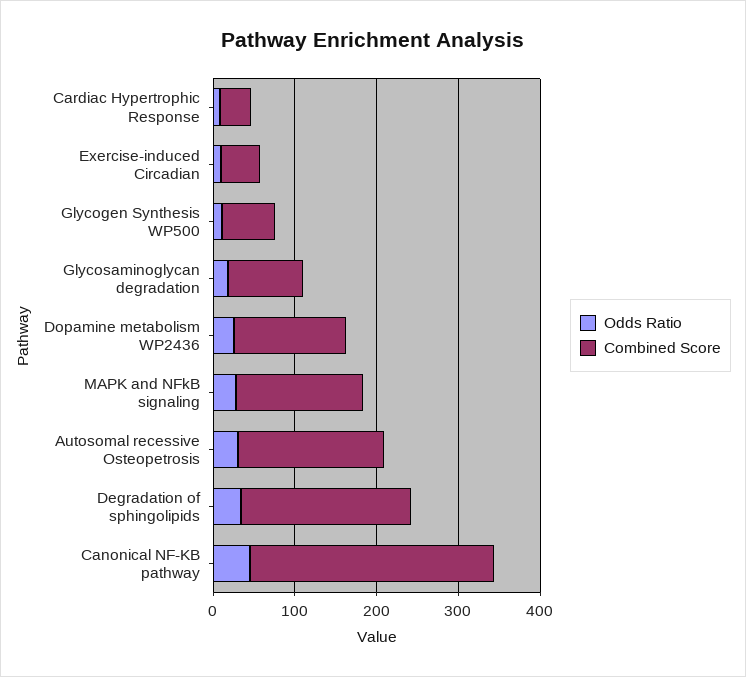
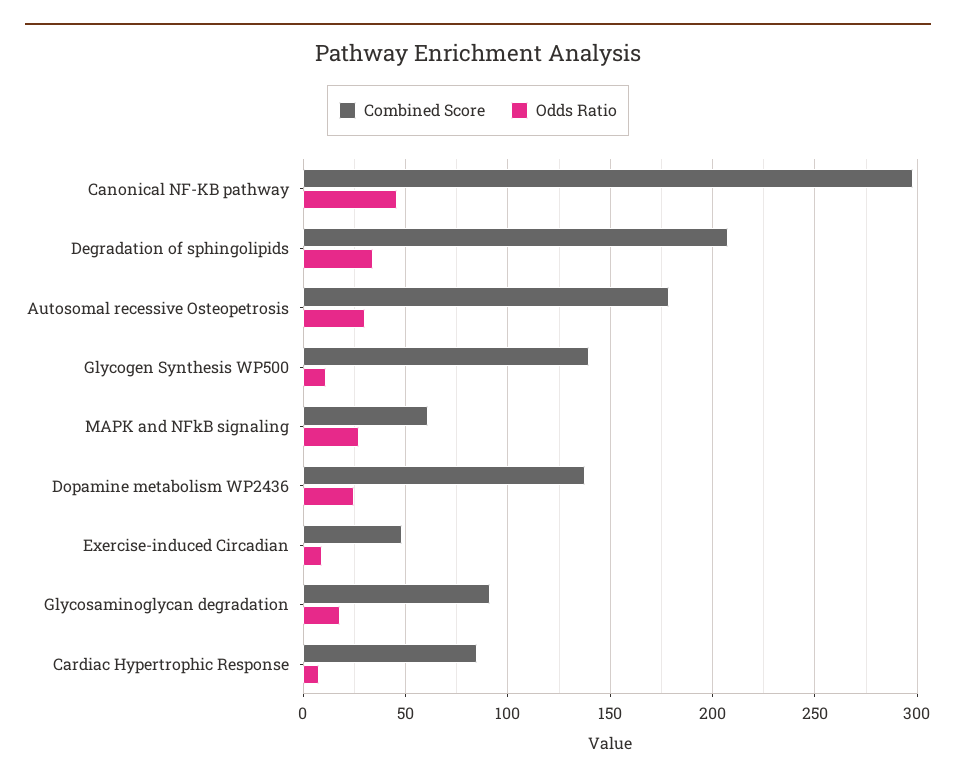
Combined Score, Cardiac Hypertrophic Response: 40 -> 85
Combined Score, Glycogen Synthesis WP500: 60 -> 140
Combined Score, MAPK and NFkB signaling: 160 -> 60

